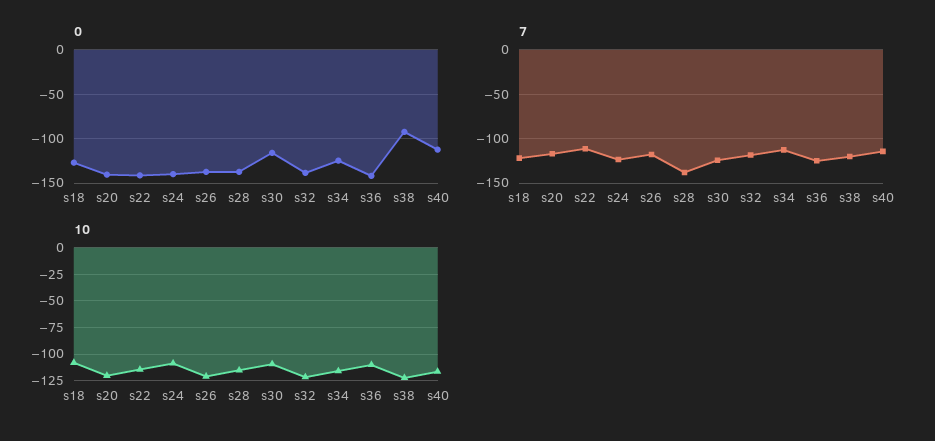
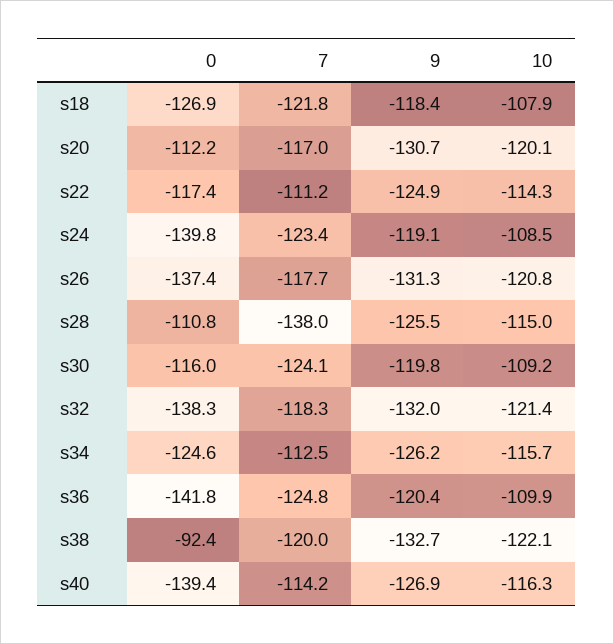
0, s20: -140 -> -112.2
0, s22: -140 -> -117.4
0, s28: -140 -> -110.8
0, s40: -110 -> -139.4
9, s18: none -> -118.4
9, s20: none -> -130.7
9, s22: none -> -124.9
9, s24: none -> -119.1
9, s26: none -> -131.3
9, s28: none -> -125.5
9, s30: none -> -119.8
9, s32: none -> -132
9, s34: none -> -126.2
9, s36: none -> -120.4
9, s38: none -> -132.7
9, s40: none -> -126.9

